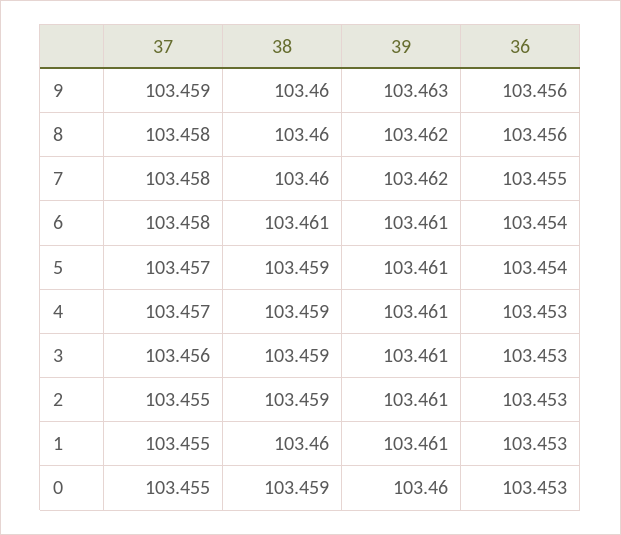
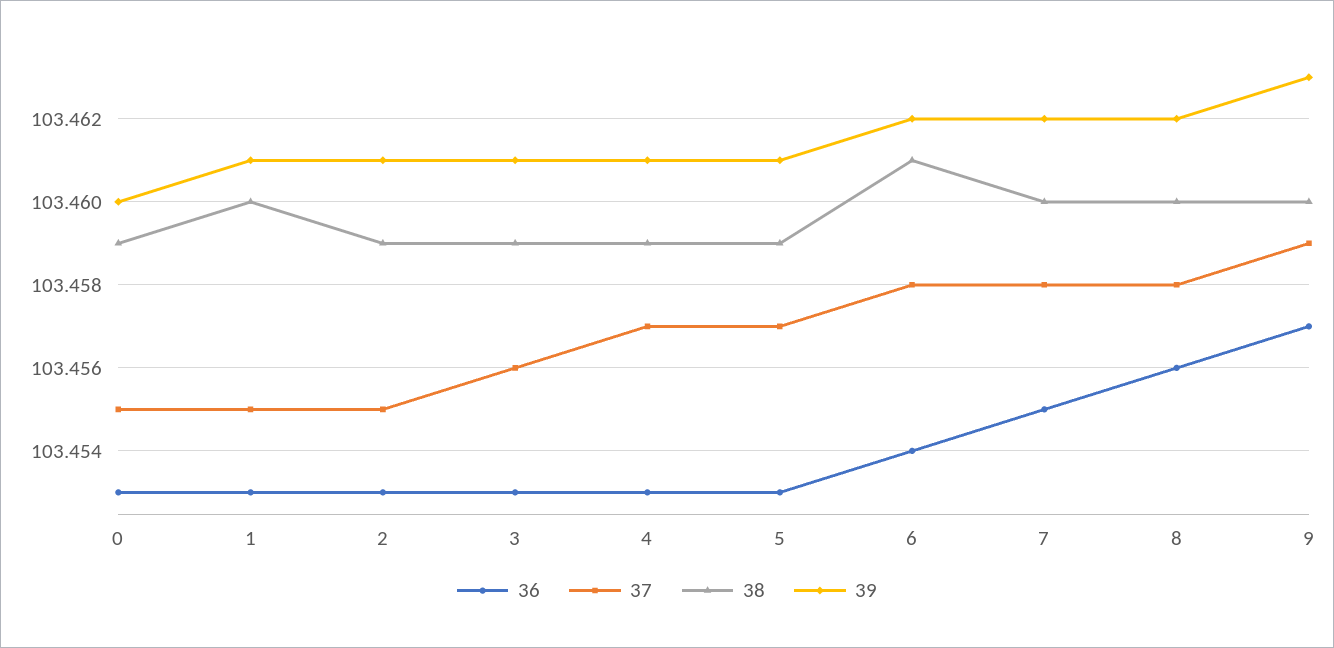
36, 9: 103.456 -> 103.457
39, 6: 103.461 -> 103.462
36, 5: 103.454 -> 103.453

